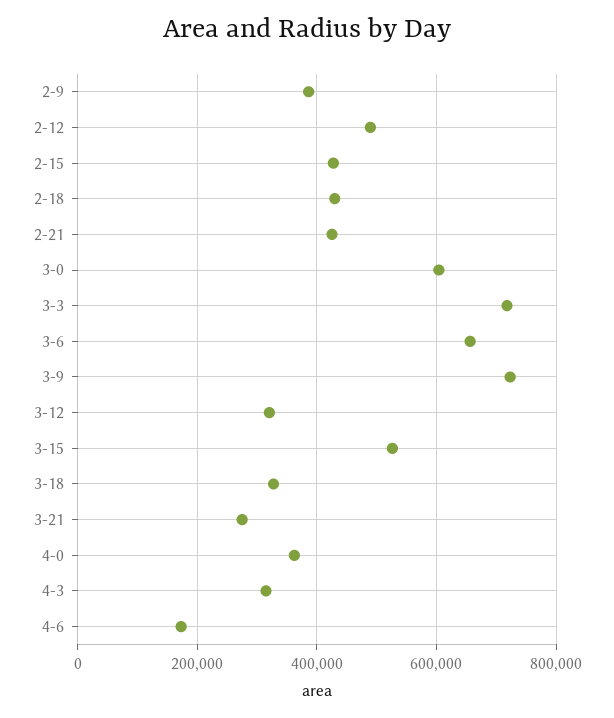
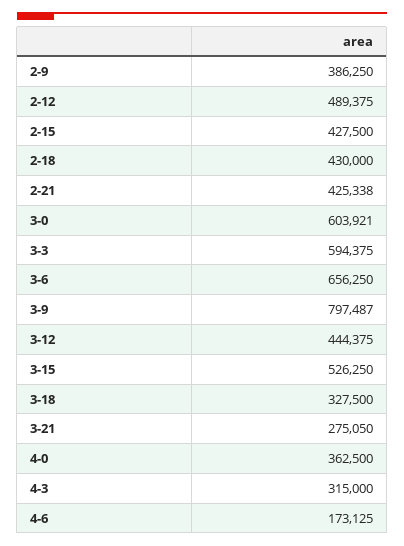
3-3: 720000 -> 594375
3-9: 720000 -> 797487
3-12: 320000 -> 444375

